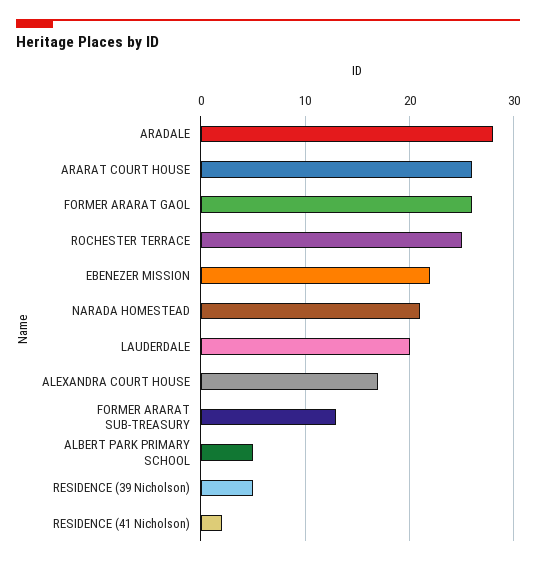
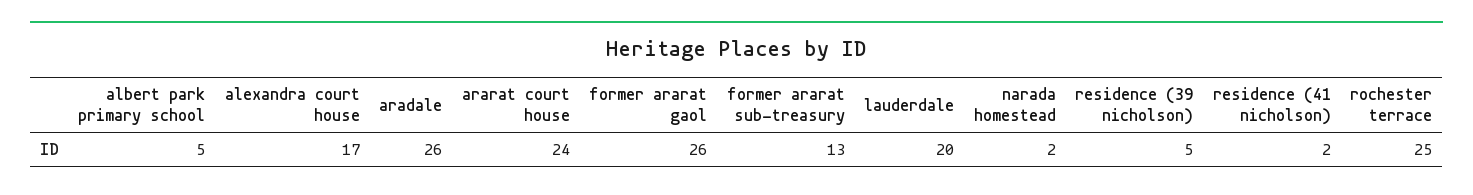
ARADALE: 28 -> 26
ARARAT COURT HOUSE: 26 -> 24
EBENEZER MISSION: 22 -> none
NARADA HOMESTEAD: 21 -> 2

